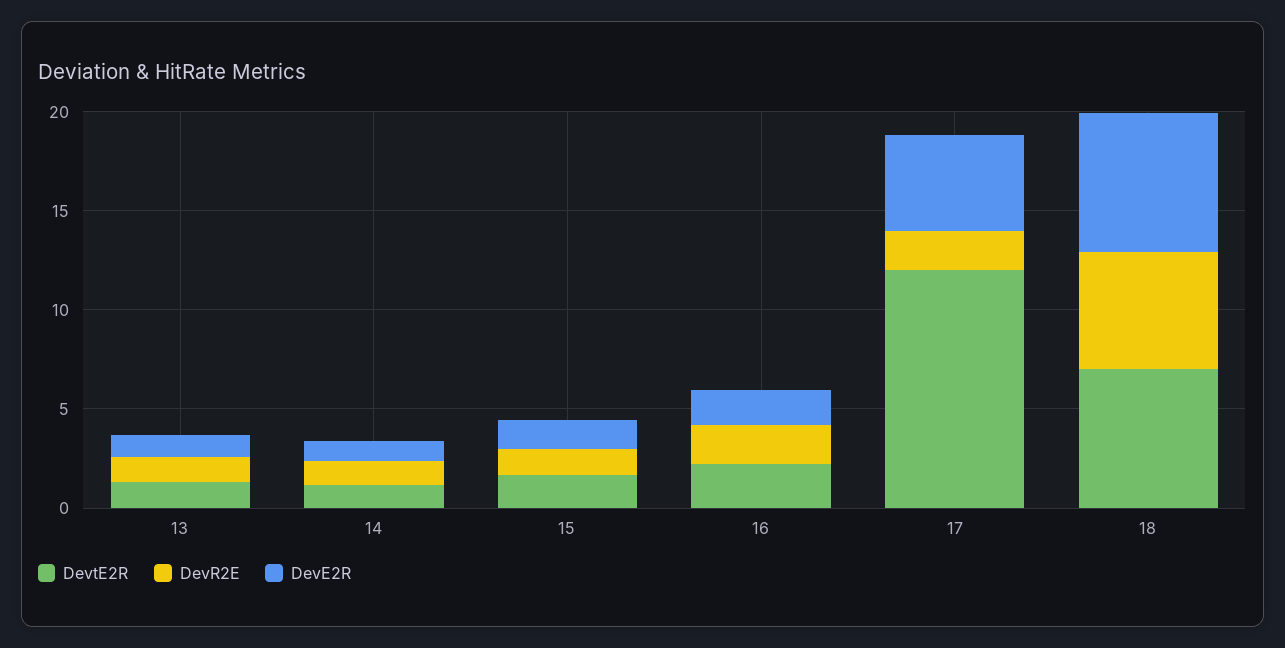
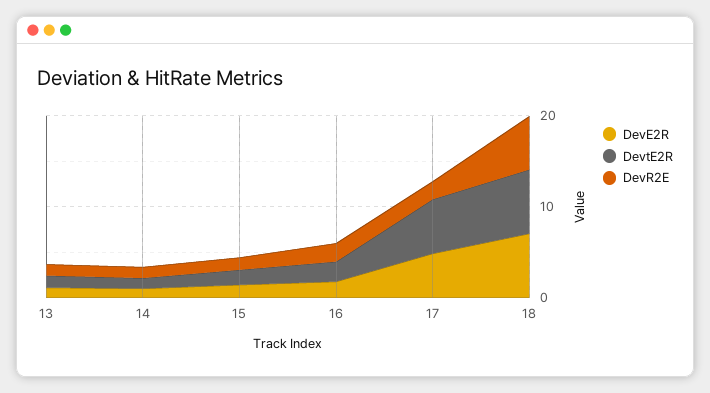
DevtE2R, 17: 12 -> 6

